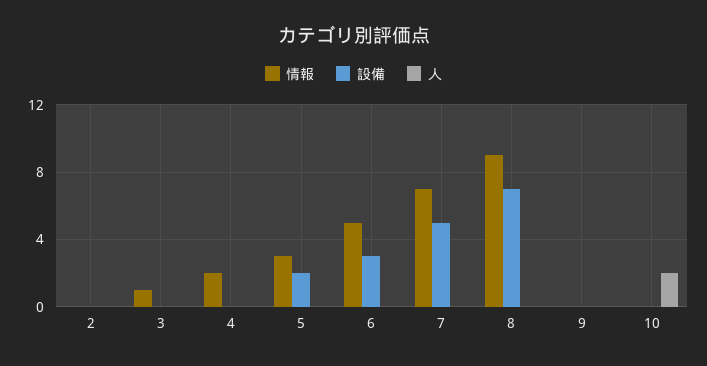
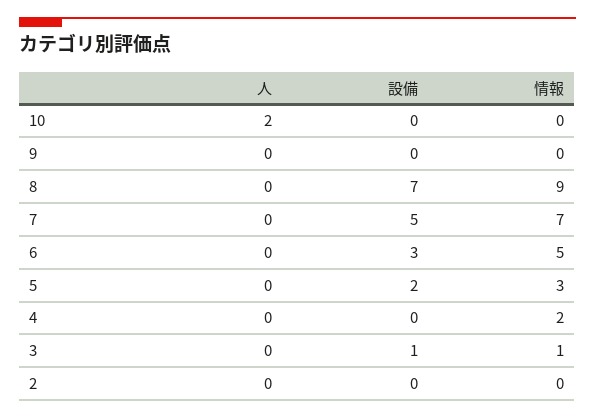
設備, 3: 0 -> 1

